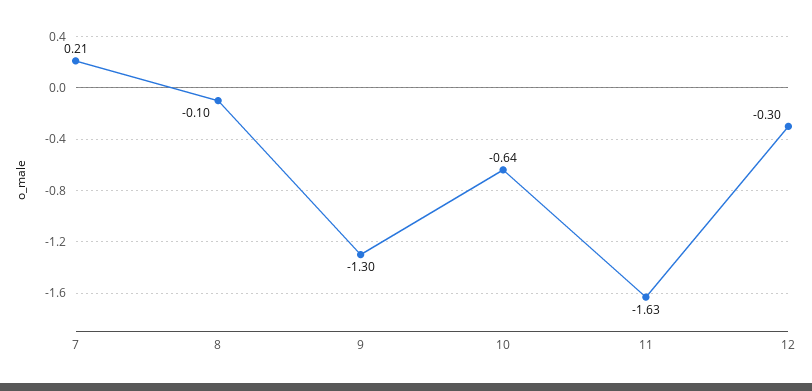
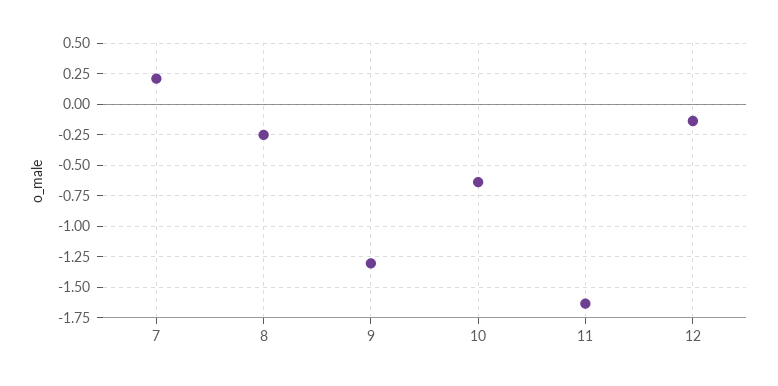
8: -0.1 -> -0.25
12: -0.3 -> -0.15

